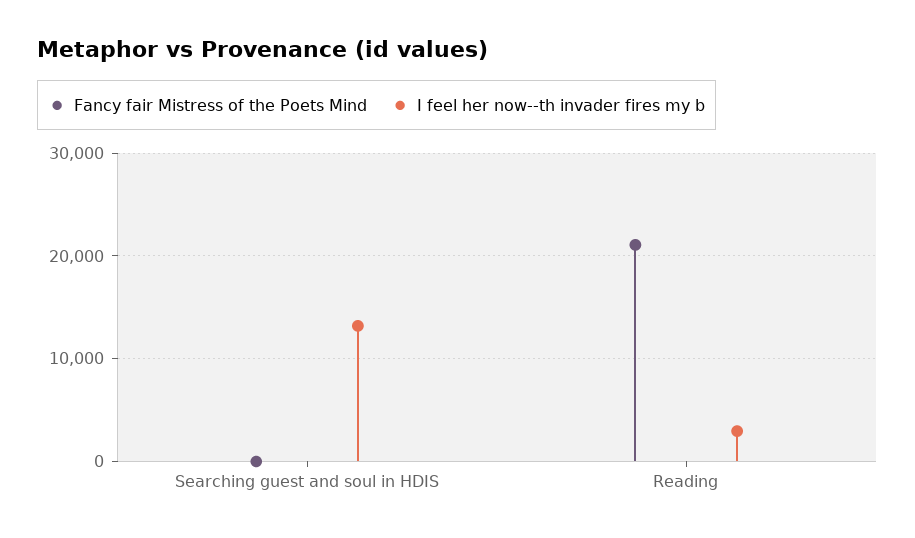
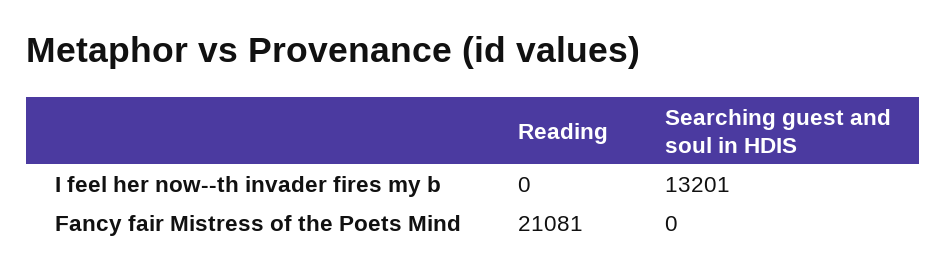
I feel her now--th invader fires my b, Reading: 3000 -> 0

